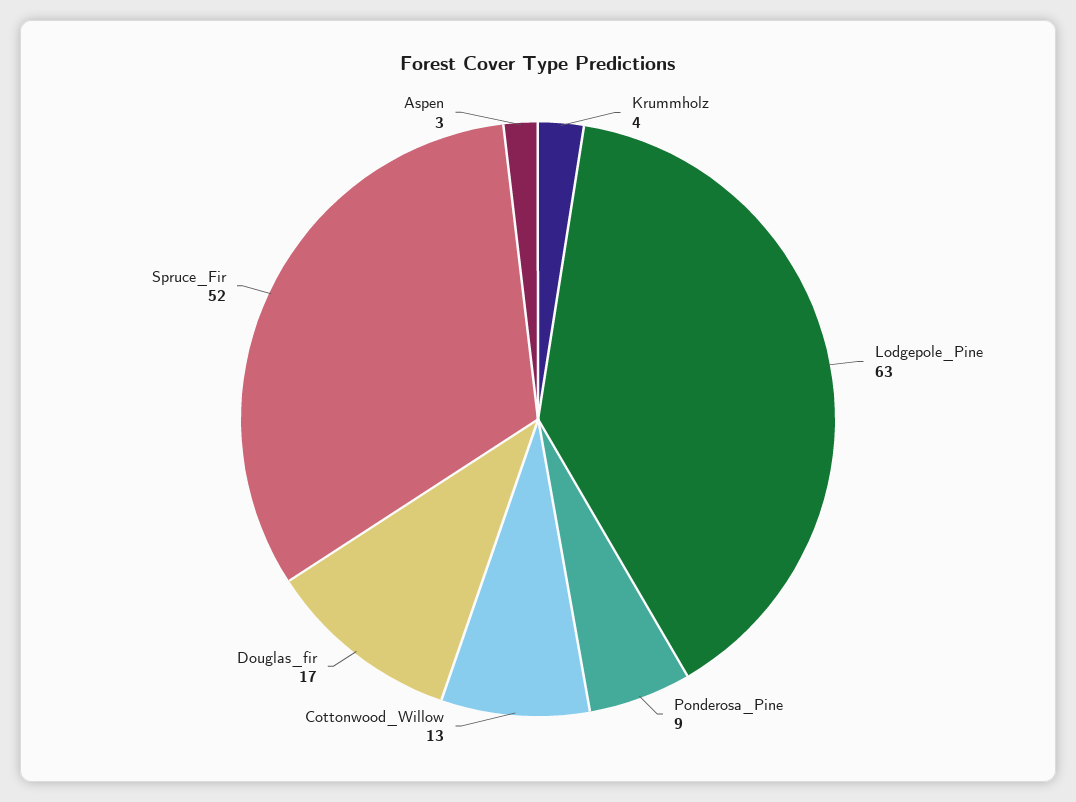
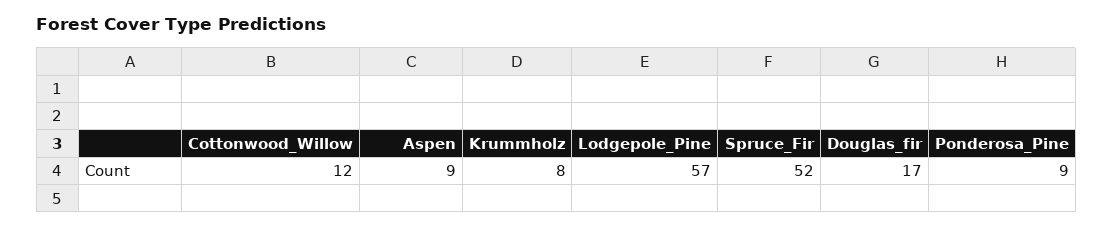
Krummholz: 4 -> 8
Lodgepole_Pine: 63 -> 57
Cottonwood_Willow: 13 -> 12
Aspen: 3 -> 9

